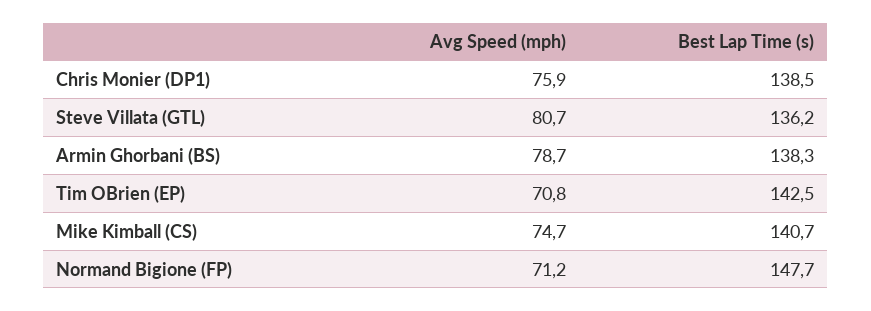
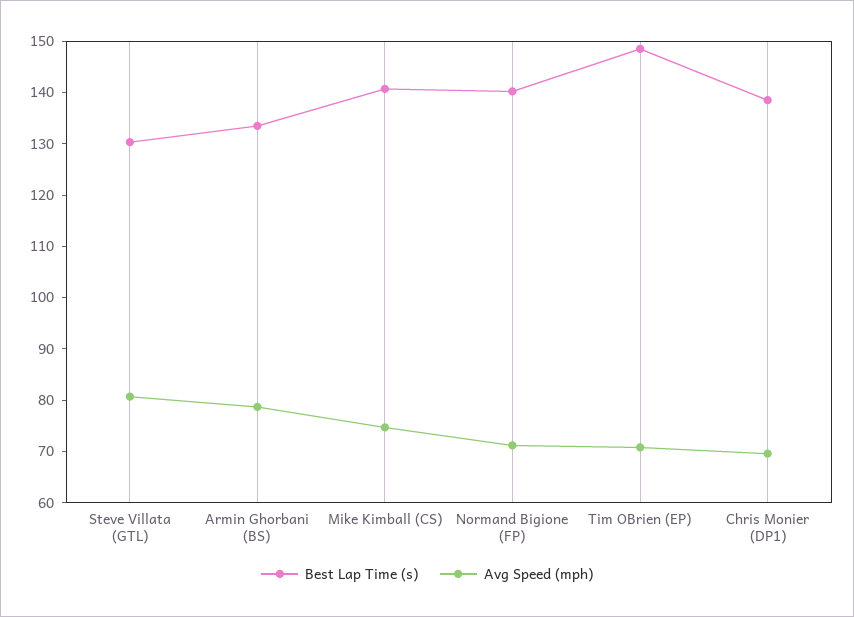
Avg Speed (mph), Chris Monier (DP1): 75.9 -> 70
Best Lap Time (s), Steve Villata (GTL): 136.2 -> 130
Best Lap Time (s), Armin Ghorbani (BS): 138.3 -> 134
Best Lap Time (s), Tim OBrien (EP): 142.5 -> 148
Best Lap Time (s), Normand Bigione (FP): 147.7 -> 140

